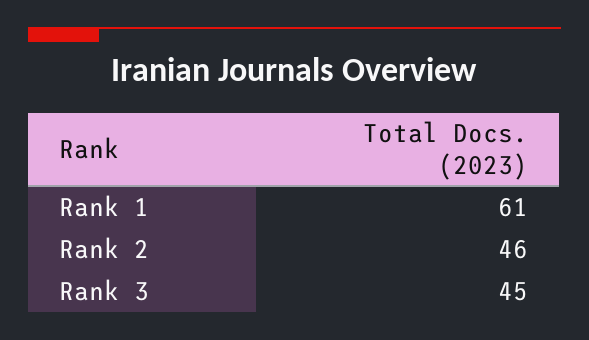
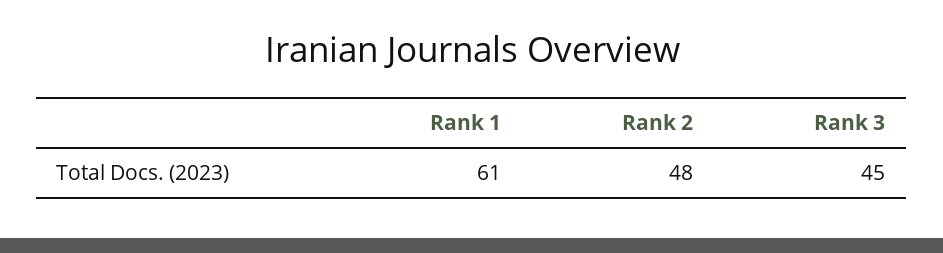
Rank 2: 46 -> 48

